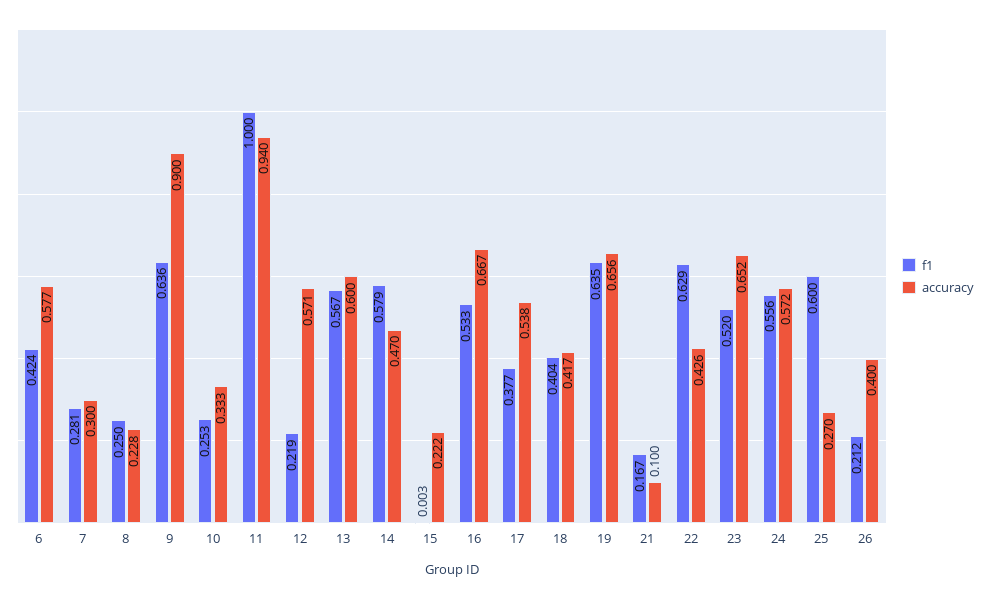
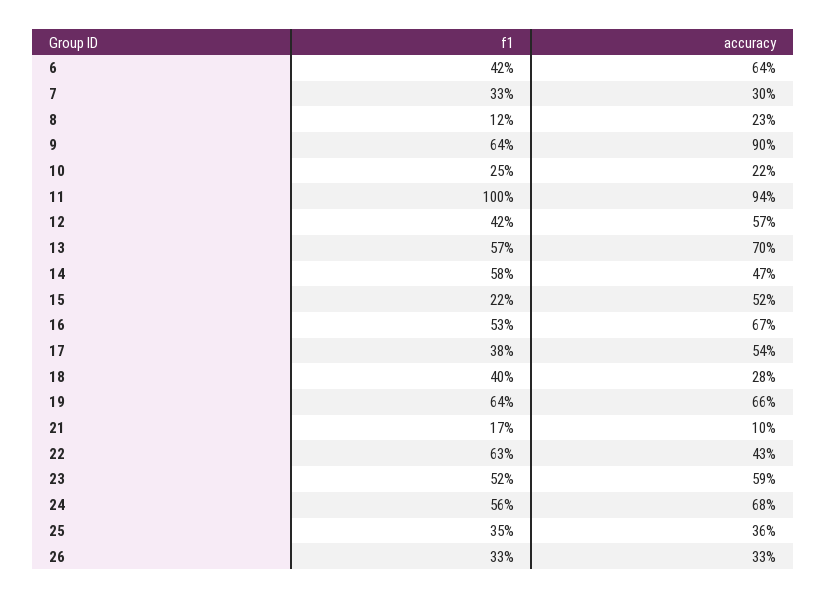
accuracy, 6: 0.577 -> 0.64
f1, 7: 0.281 -> 0.33
f1, 8: 0.25 -> 0.12
accuracy, 10: 0.333 -> 0.22
f1, 12: 0.219 -> 0.42
accuracy, 13: 0.6 -> 0.7
f1, 15: 0.003 -> 0.22
accuracy, 15: 0.222 -> 0.52
accuracy, 18: 0.417 -> 0.28
accuracy, 23: 0.652 -> 0.59
accuracy, 24: 0.572 -> 0.68
f1, 25: 0.6 -> 0.35
accuracy, 25: 0.27 -> 0.36
f1, 26: 0.212 -> 0.33
accuracy, 26: 0.4 -> 0.33

